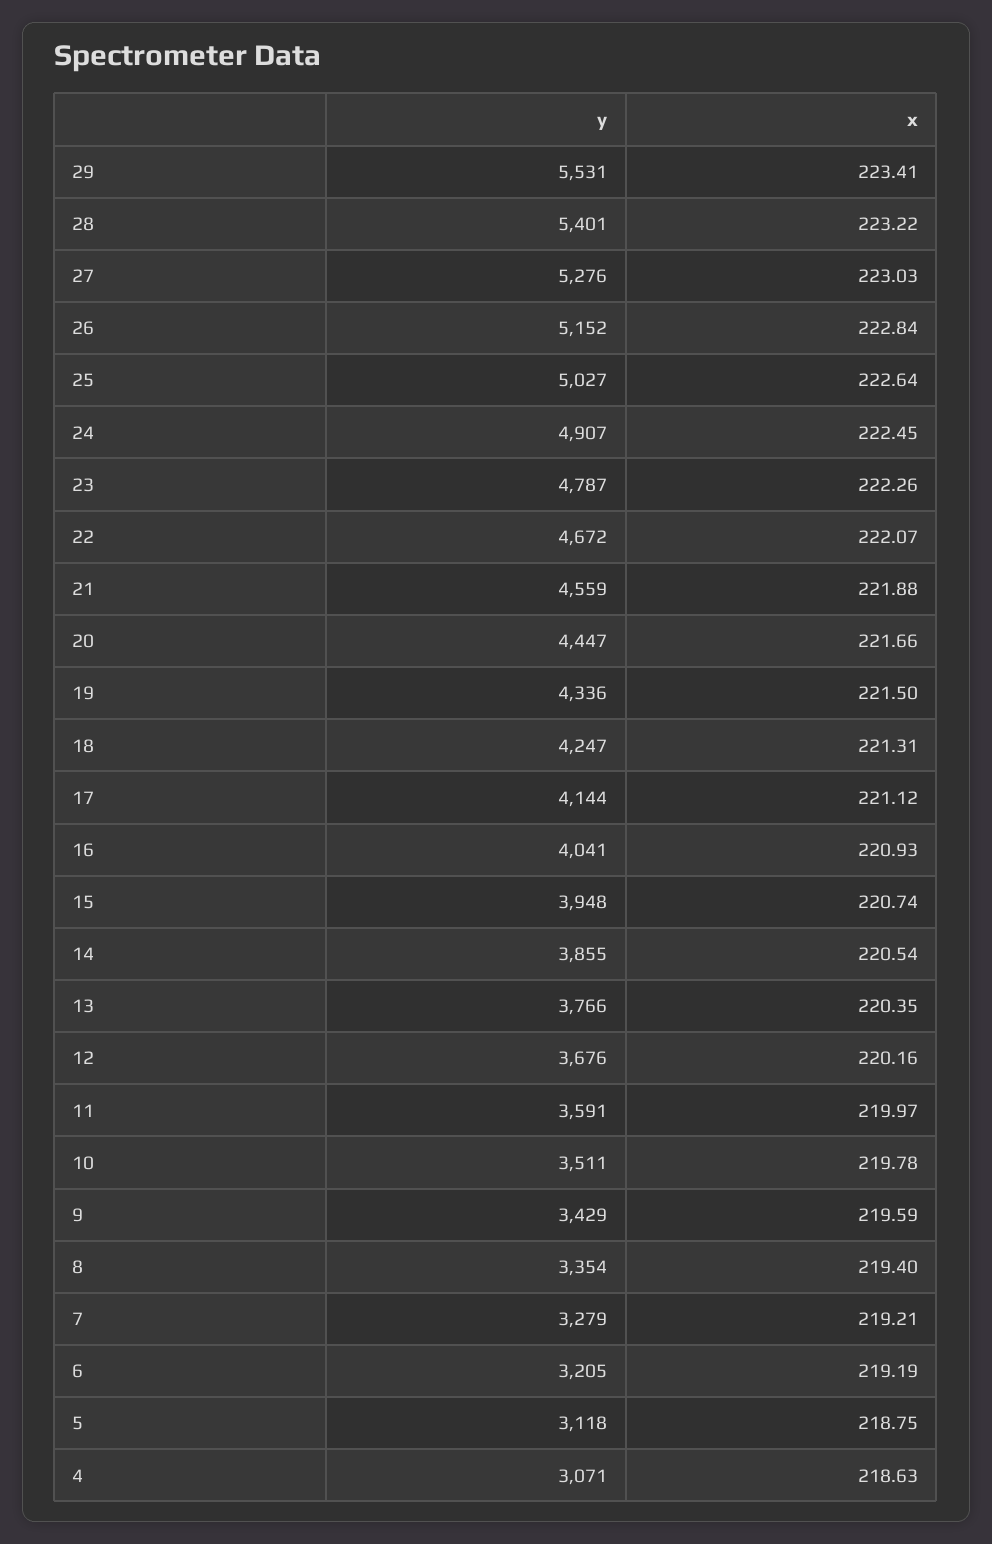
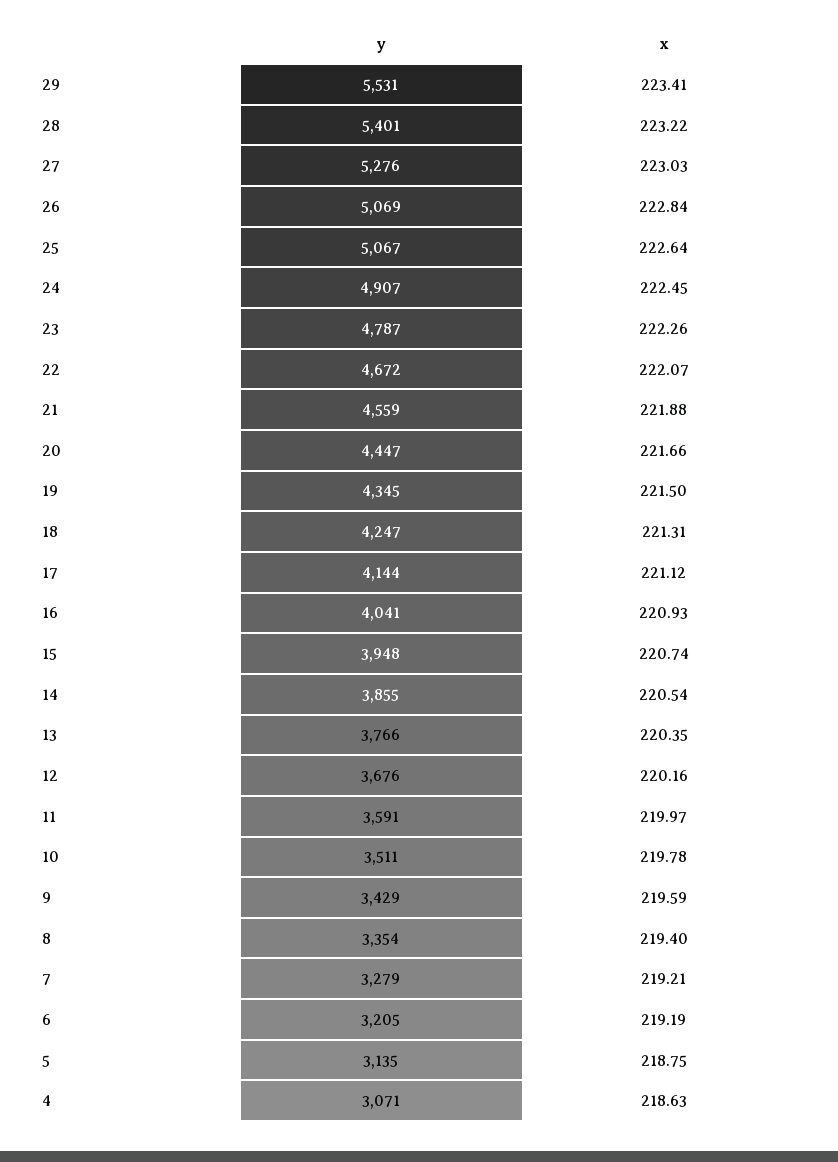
y, 26: 5152 -> 5069
y, 25: 5027 -> 5067
y, 19: 4336 -> 4345
y, 5: 3118 -> 3135

